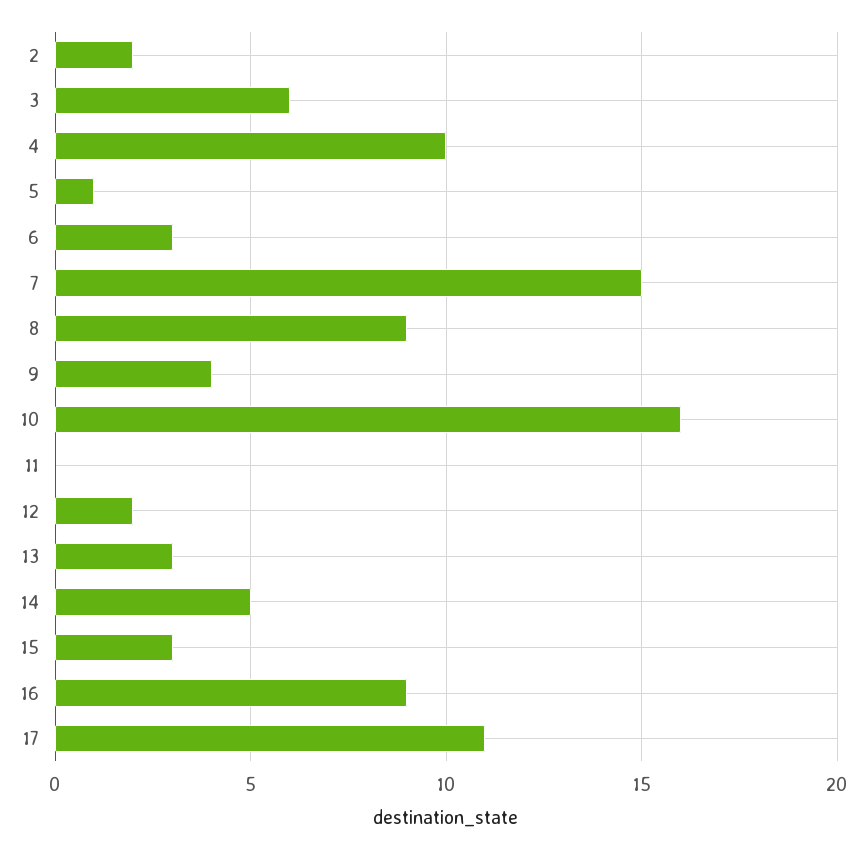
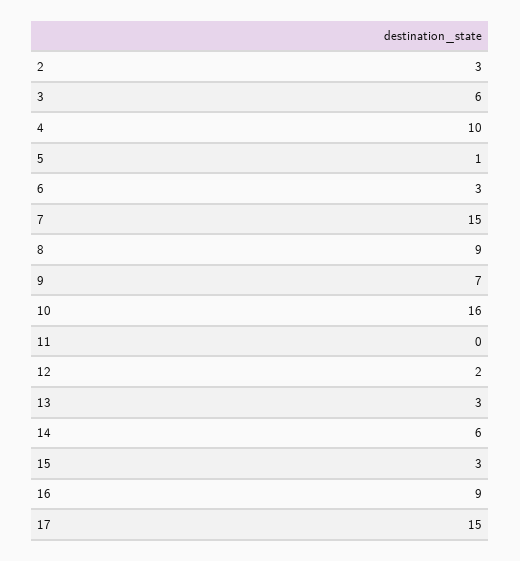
2: 2 -> 3
9: 4 -> 7
14: 5 -> 6
17: 11 -> 15

